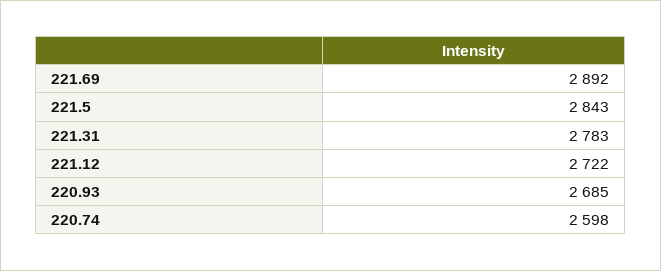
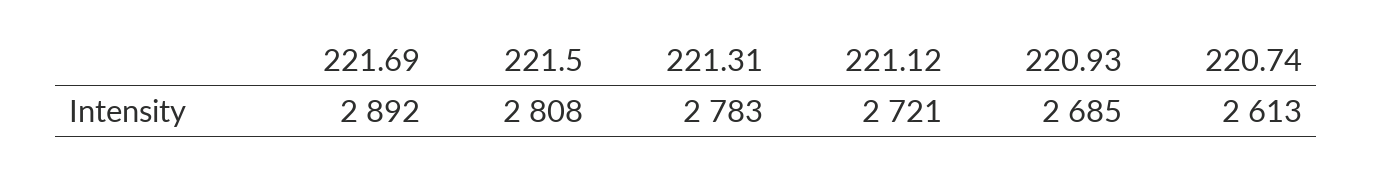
221.5: 2843 -> 2808
221.12: 2722 -> 2721
220.74: 2598 -> 2613

